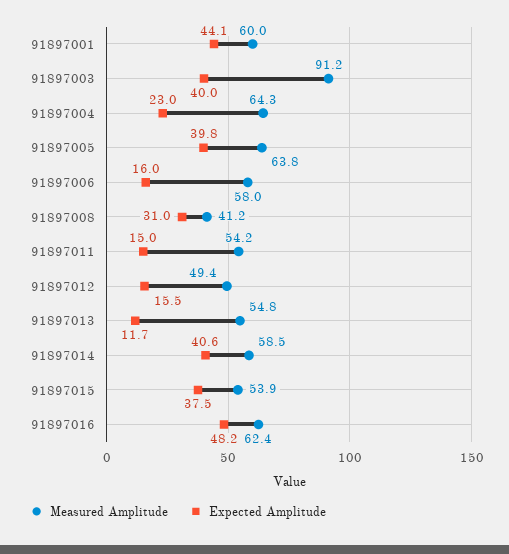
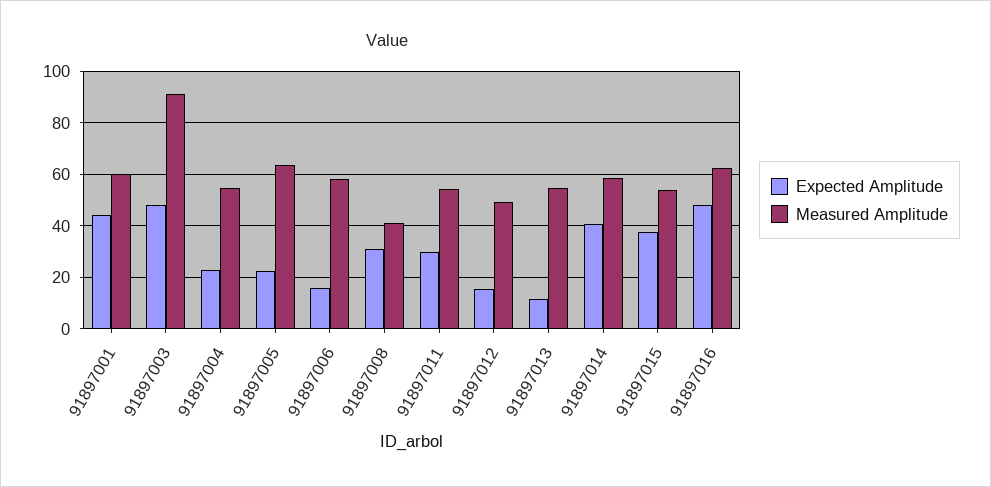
Expected Amplitude, 91897003: 40 -> 47.5
Measured Amplitude, 91897004: 64.3 -> 55
Expected Amplitude, 91897005: 39.8 -> 22.5
Expected Amplitude, 91897011: 15 -> 30

